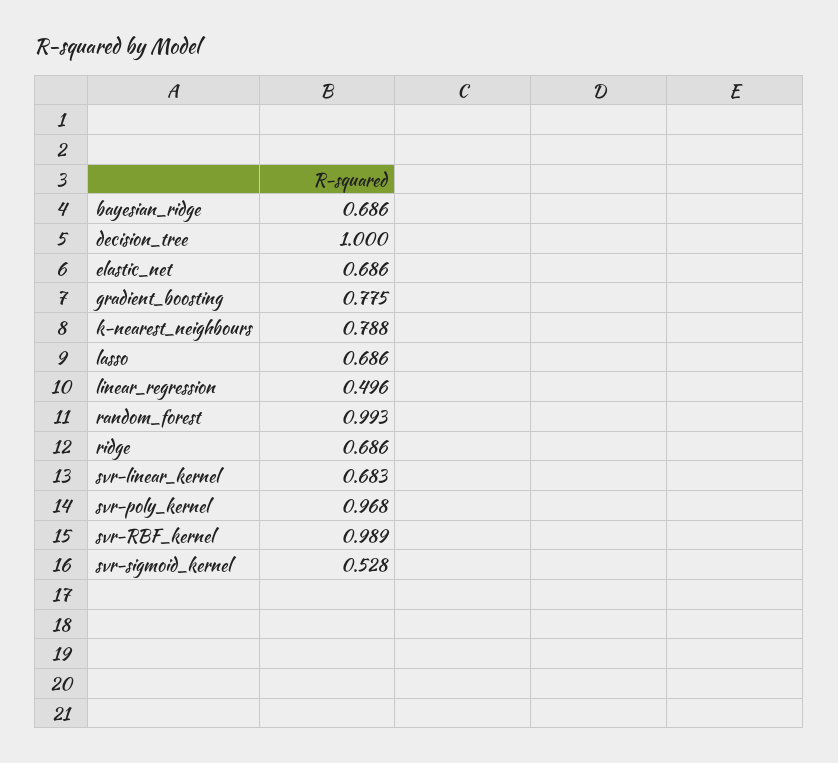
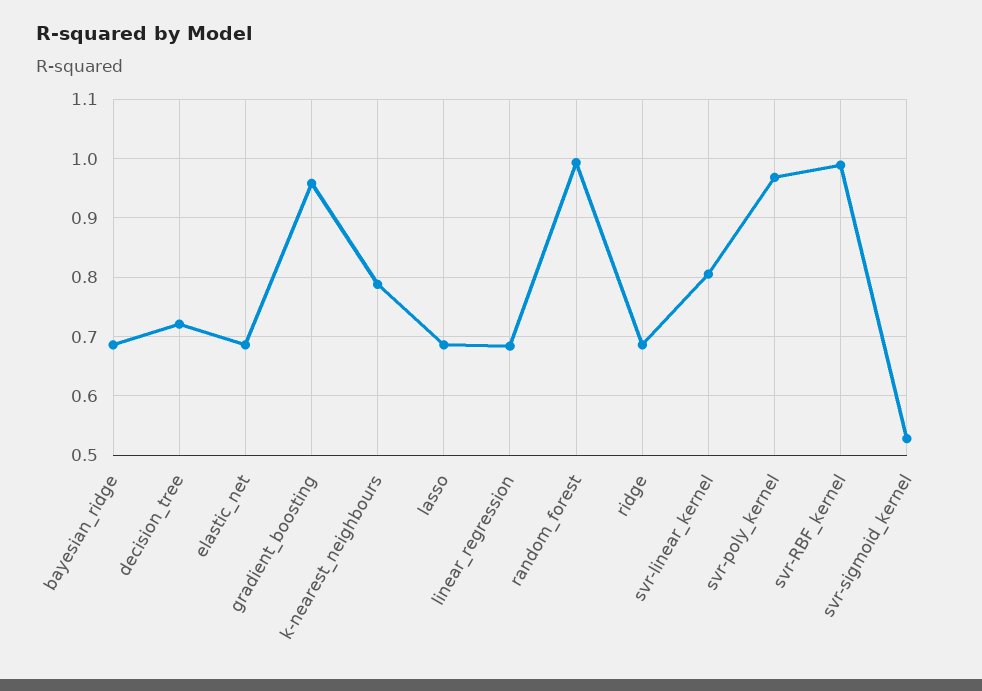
decision_tree: 1 -> 0.72
gradient_boosting: 0.775 -> 0.96
linear_regression: 0.496 -> 0.68
svr-linear_kernel: 0.683 -> 0.8

